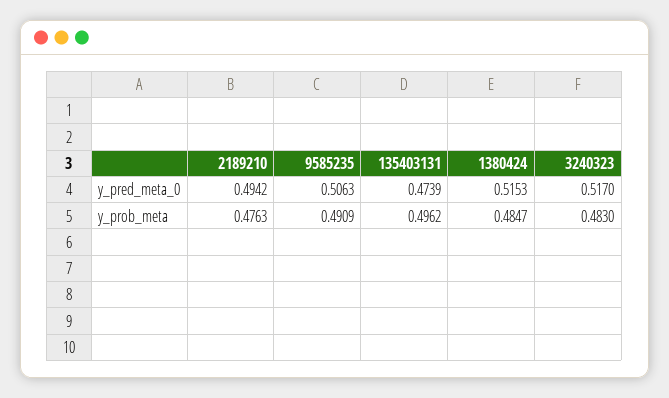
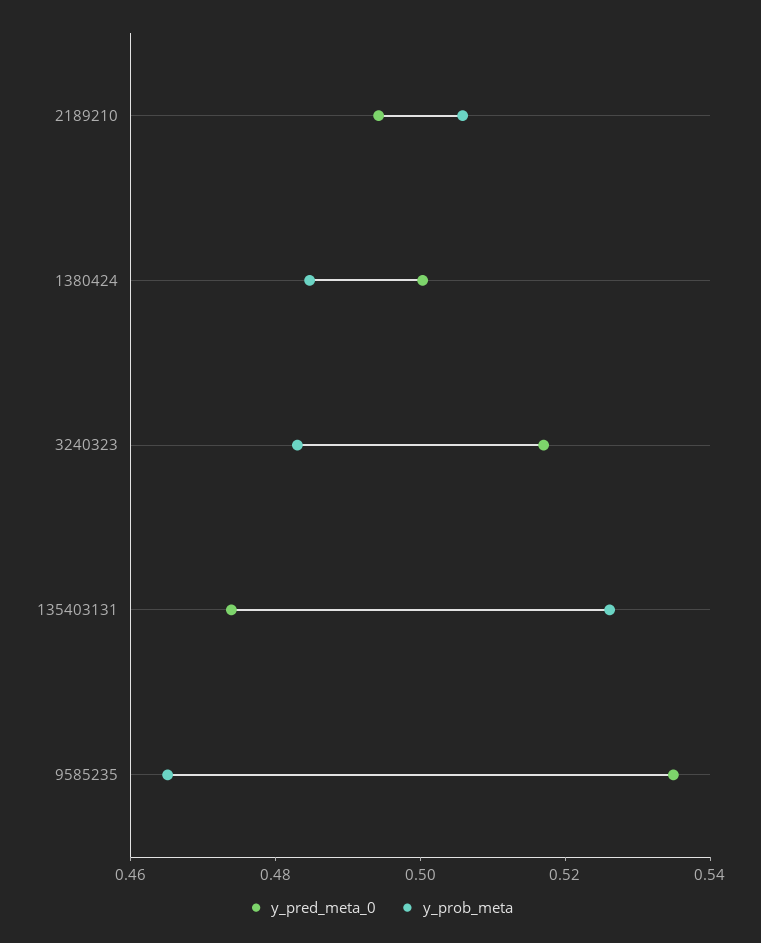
y_pred_meta_0, 9585235: 0.5063 -> 0.535
y_pred_meta_0, 1380424: 0.5153 -> 0.5
y_prob_meta, 2189210: 0.4763 -> 0.505
y_prob_meta, 9585235: 0.4909 -> 0.465
y_prob_meta, 135403131: 0.4962 -> 0.525

